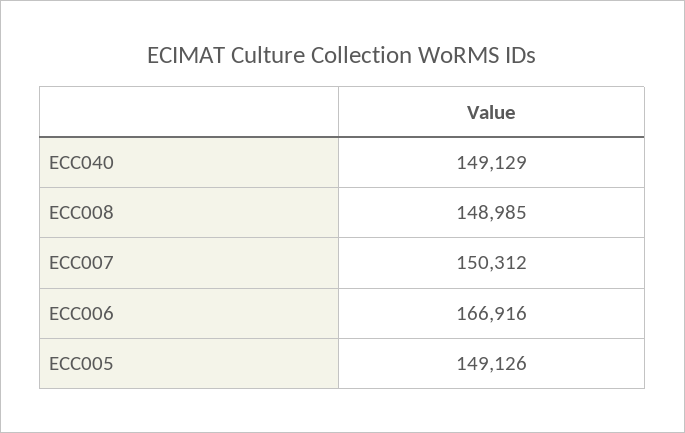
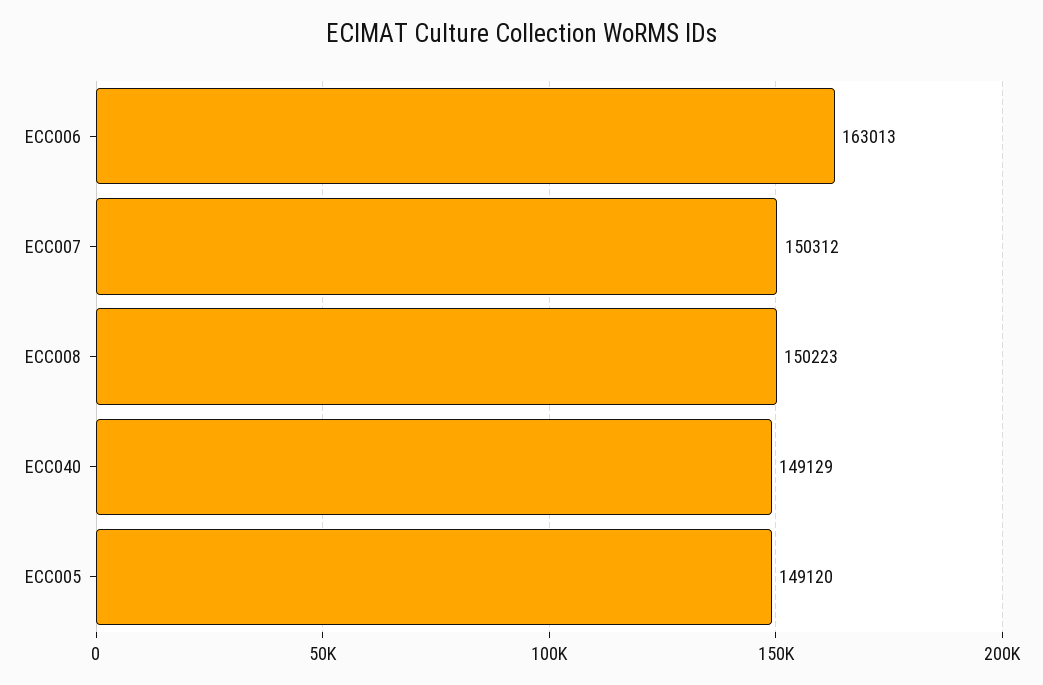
ECC008: 148985 -> 150223
ECC006: 166916 -> 163013
ECC005: 149126 -> 149120

